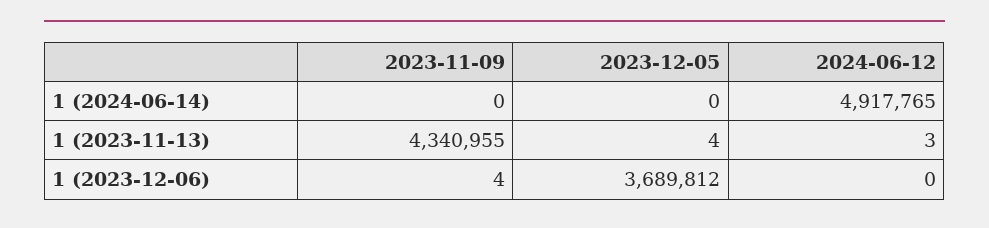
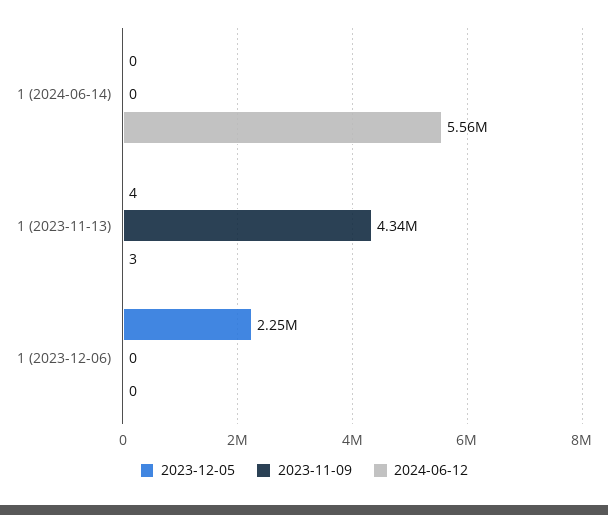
2024-06-12, 1 (2024-06-14): 4917765 -> 5560000
2023-11-09, 1 (2023-12-06): 4 -> 0
2023-12-05, 1 (2023-12-06): 3689812 -> 2250000

